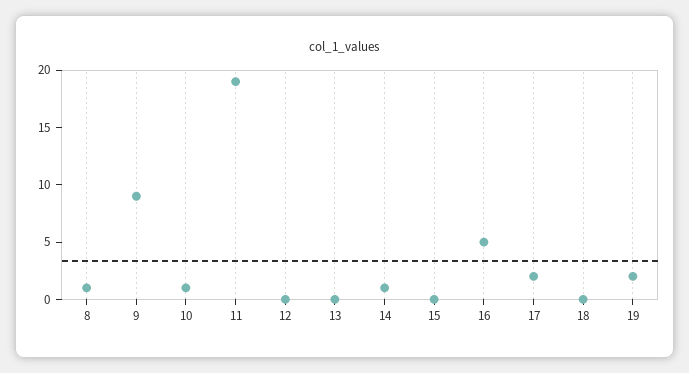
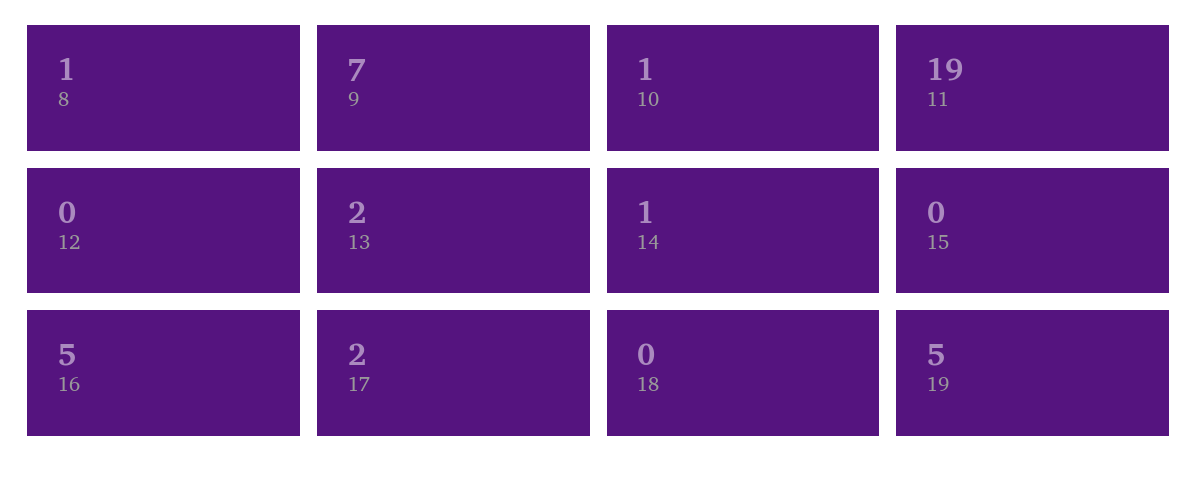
9: 9 -> 7
13: 0 -> 2
19: 2 -> 5

